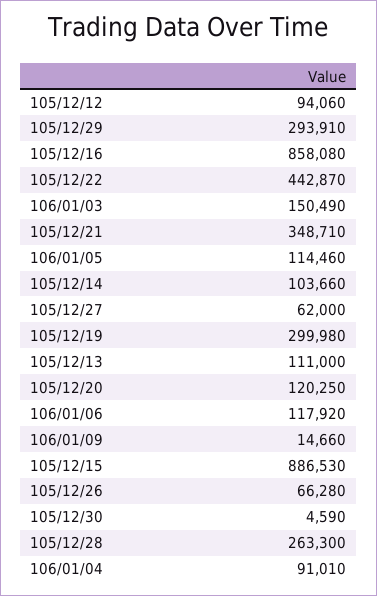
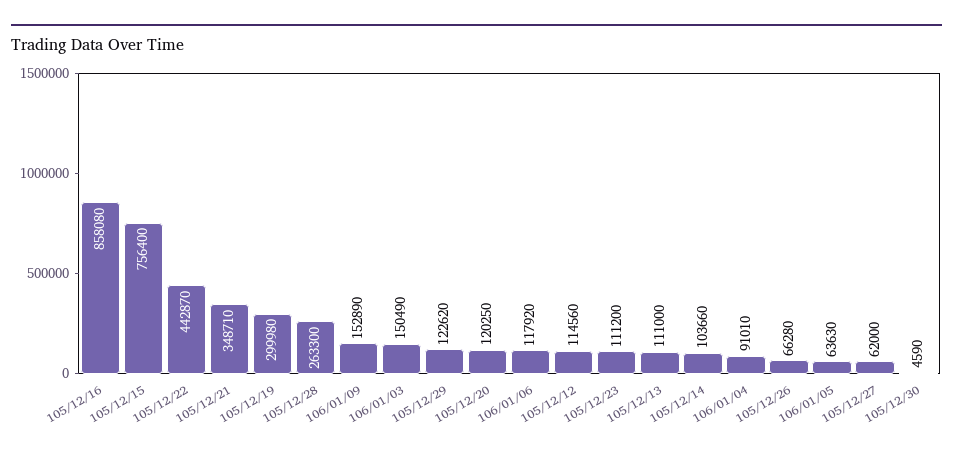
105/12/12: 94060 -> 114560
105/12/29: 293910 -> 122620
106/01/05: 114460 -> 63630
106/01/09: 14660 -> 152890
105/12/15: 886530 -> 756400
105/12/23: none -> 111200

